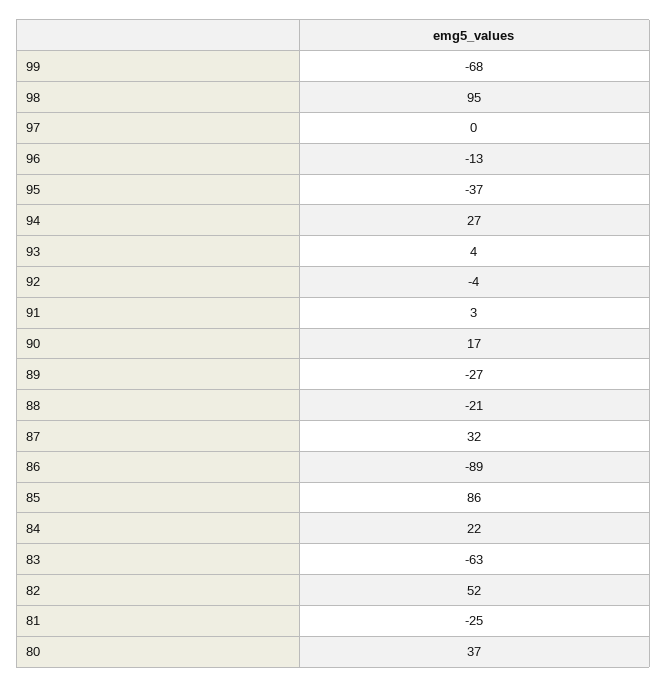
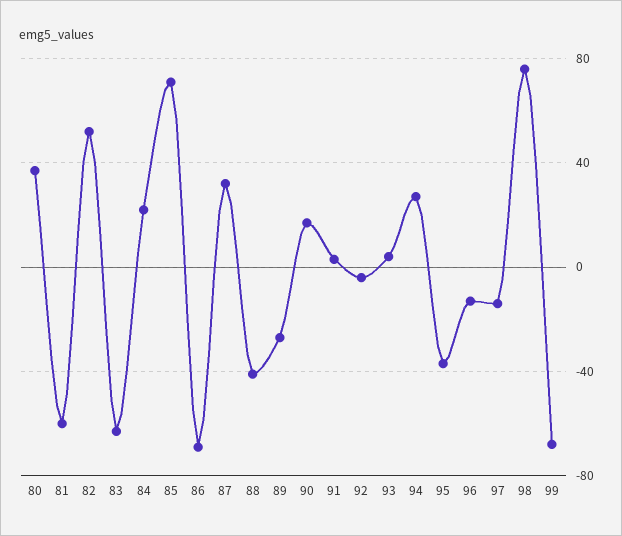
98: 95 -> 75
97: 0 -> -15
88: -21 -> -40
86: -89 -> -70
85: 86 -> 70
81: -25 -> -60

